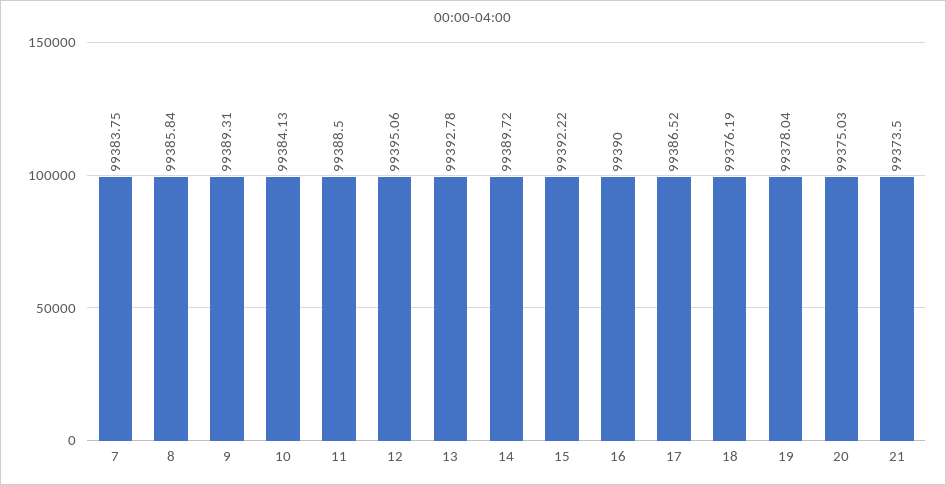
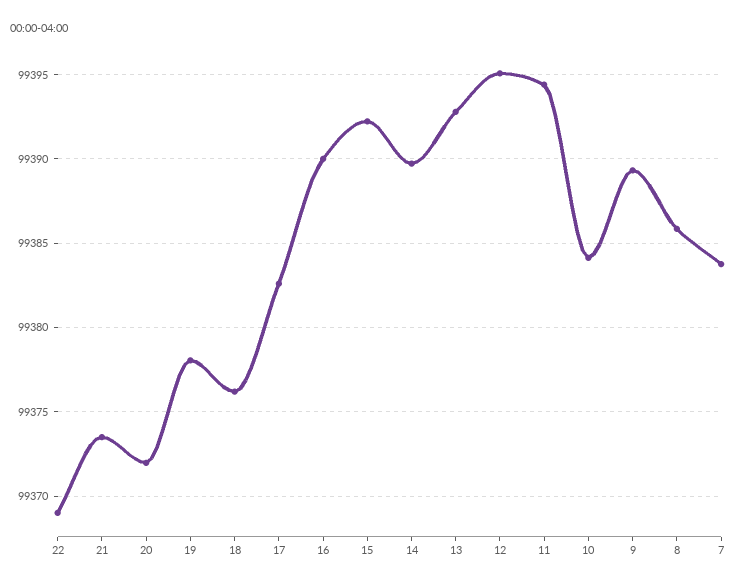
11: 99388.5 -> 99394.5
17: 99386.52 -> 99382.5
20: 99375.03 -> 99372
22: none -> 99369

